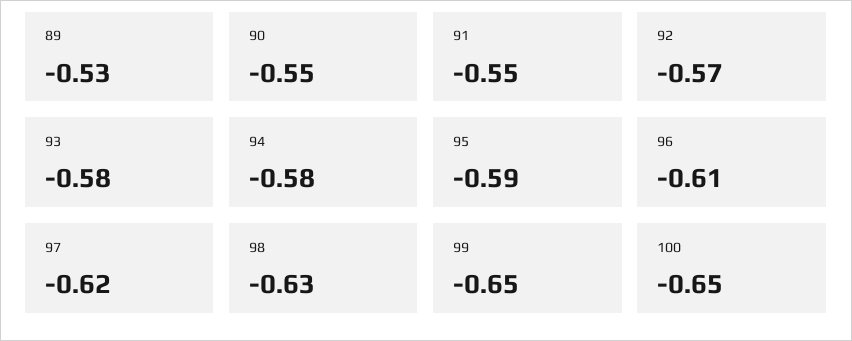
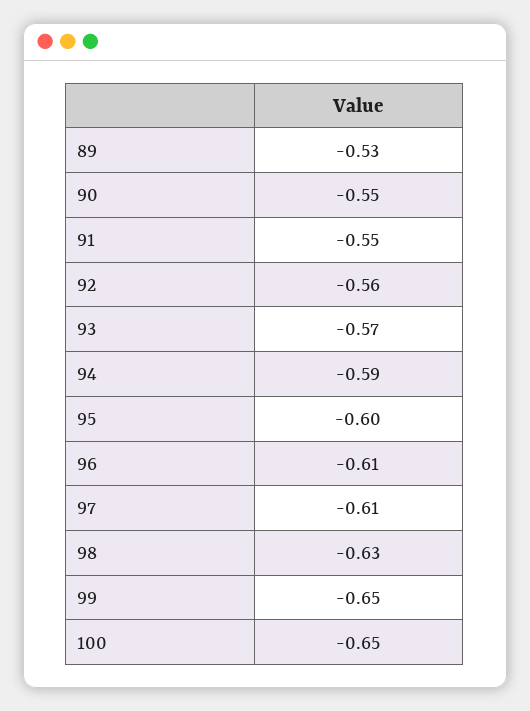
92: -0.57 -> -0.56
93: -0.58 -> -0.57
94: -0.58 -> -0.59
95: -0.59 -> -0.6
97: -0.62 -> -0.61

